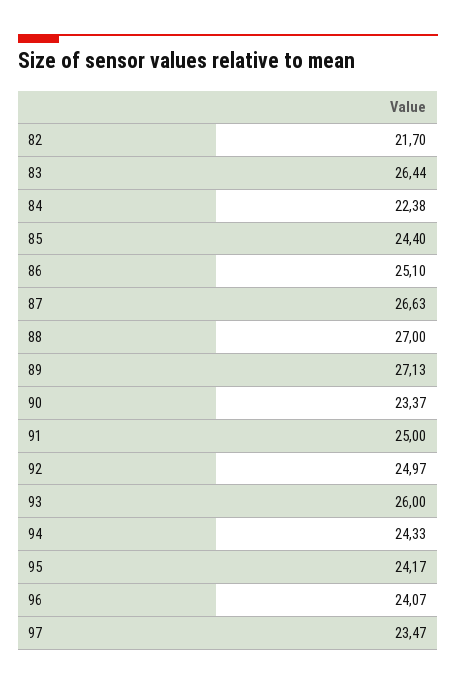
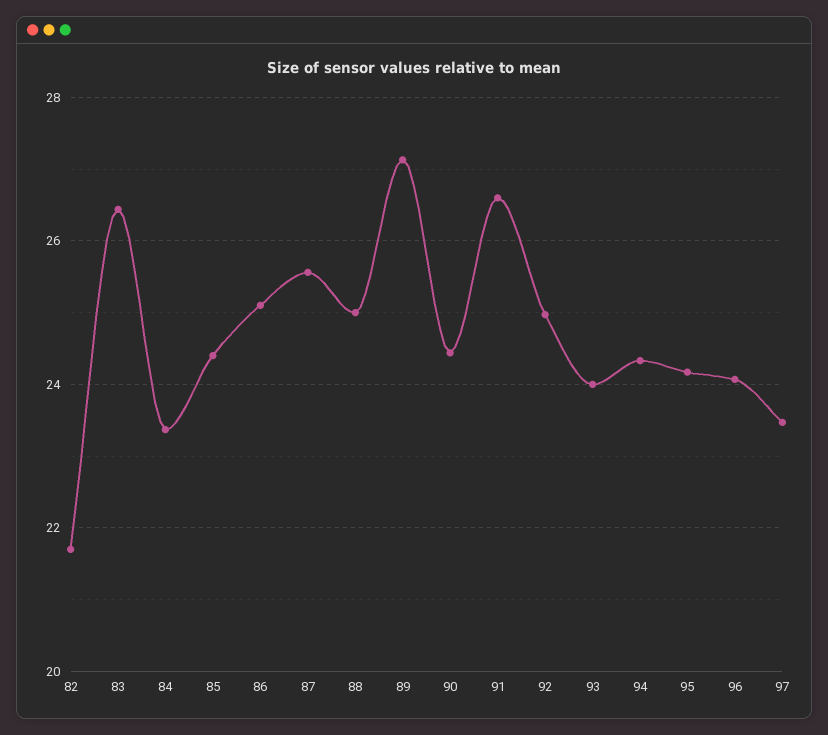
84: 22.38 -> 23.4
87: 26.63 -> 25.6
88: 27 -> 25
90: 23.37 -> 24.4
91: 25 -> 26.6
93: 26 -> 24

